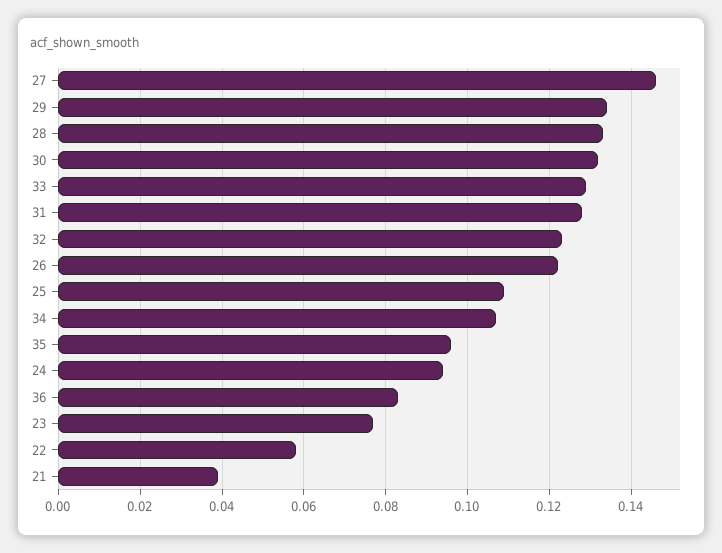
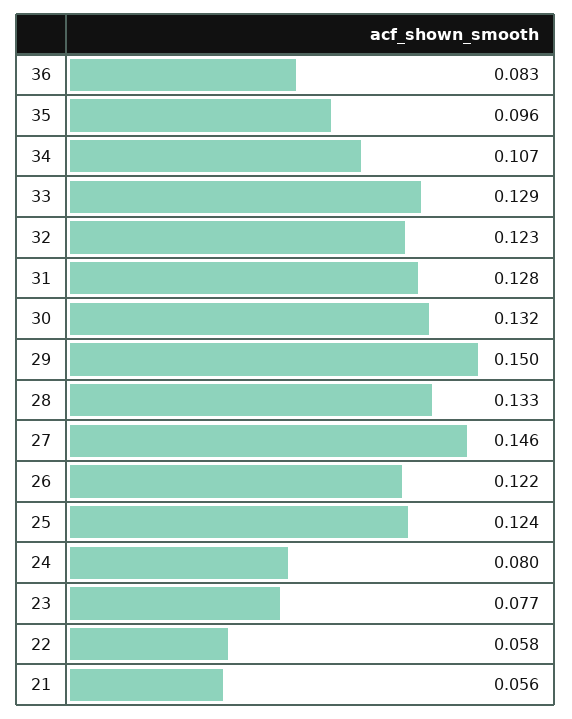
29: 0.135 -> 0.15
25: 0.11 -> 0.124
24: 0.095 -> 0.08
21: 0.04 -> 0.056

